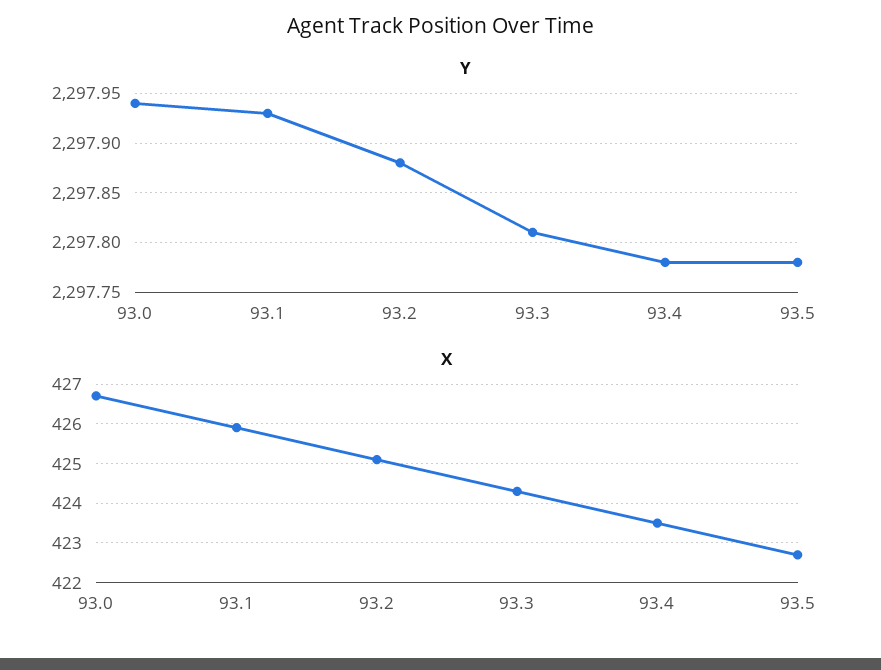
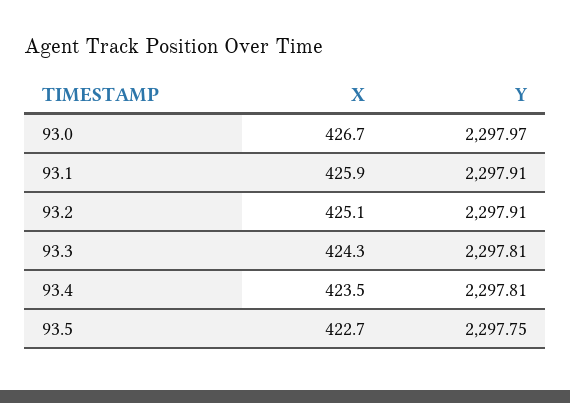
Y, 93.0: 2297.94 -> 2297.97
Y, 93.1: 2297.93 -> 2297.91
Y, 93.2: 2297.88 -> 2297.91
Y, 93.4: 2297.78 -> 2297.81
Y, 93.5: 2297.78 -> 2297.75

